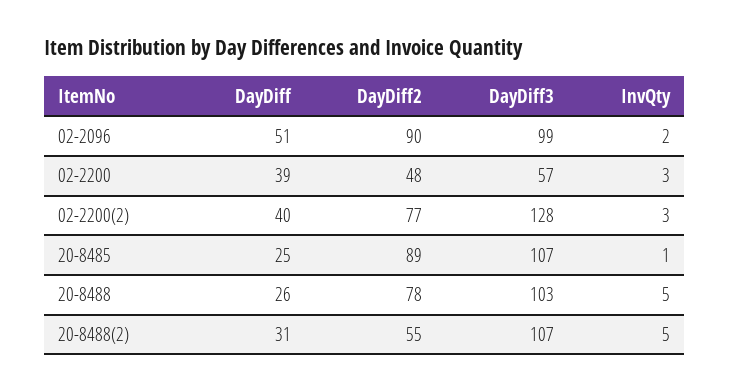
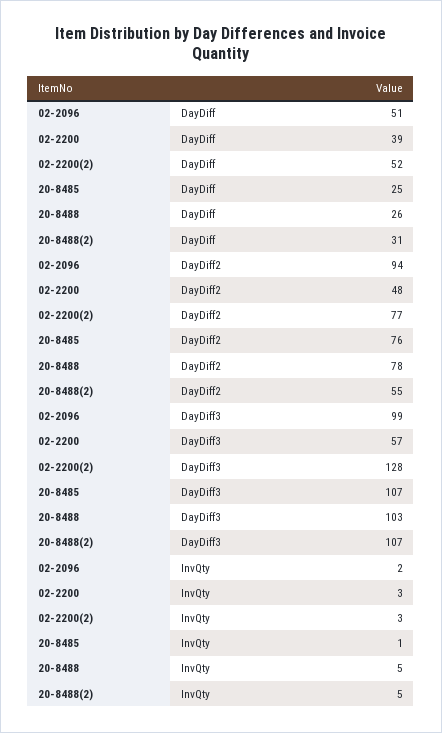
DayDiff2, 02-2096: 90 -> 94
DayDiff, 02-2200(2): 40 -> 52
DayDiff2, 20-8485: 89 -> 76

